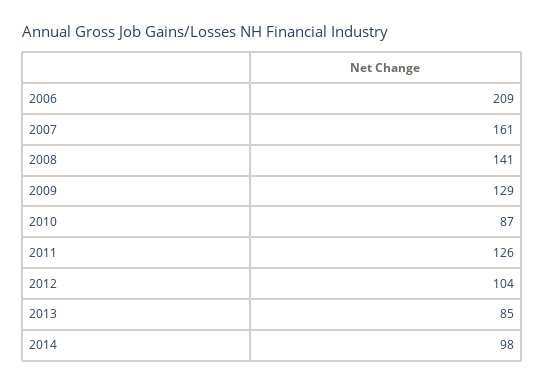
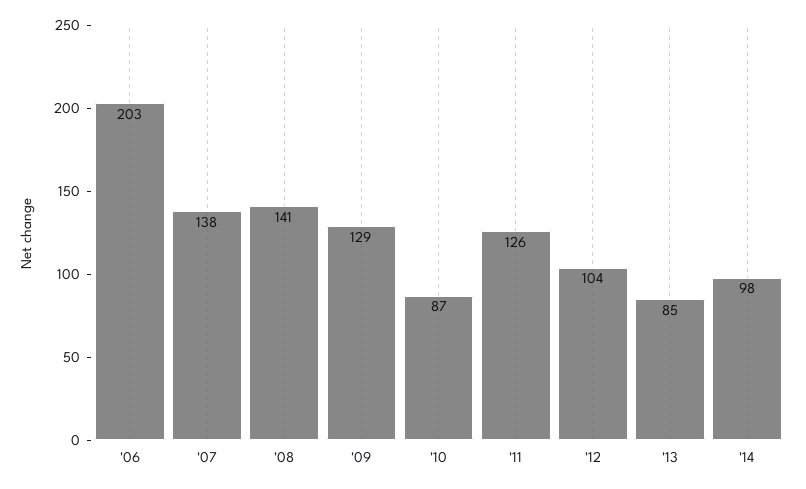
2006: 209 -> 203
2007: 161 -> 138

